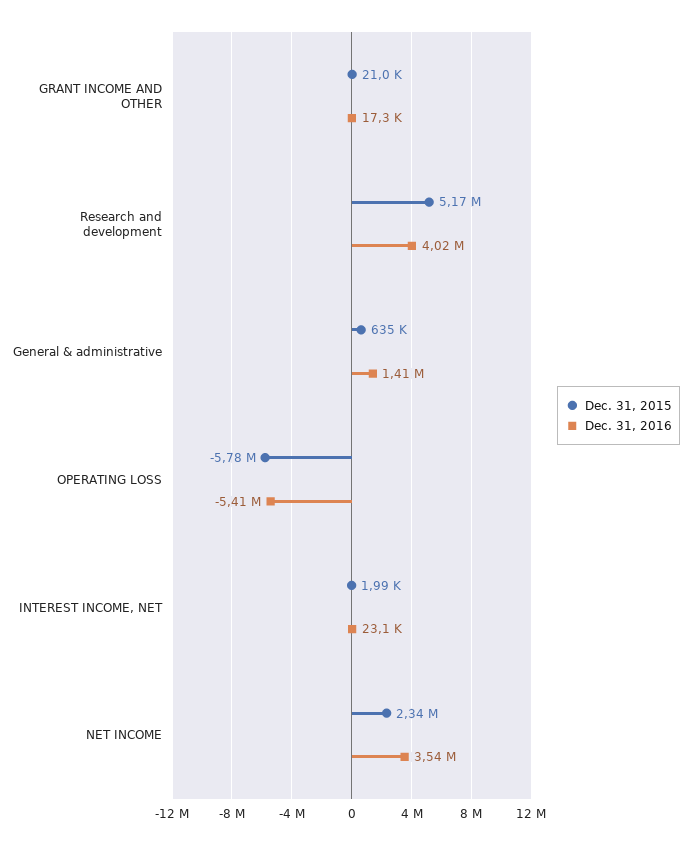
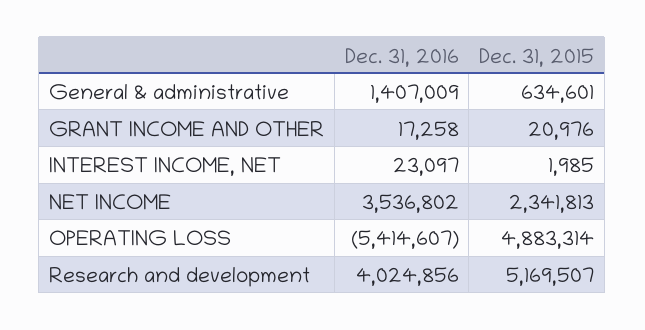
Dec. 31, 2015, OPERATING LOSS: -5780000 -> 4883314

